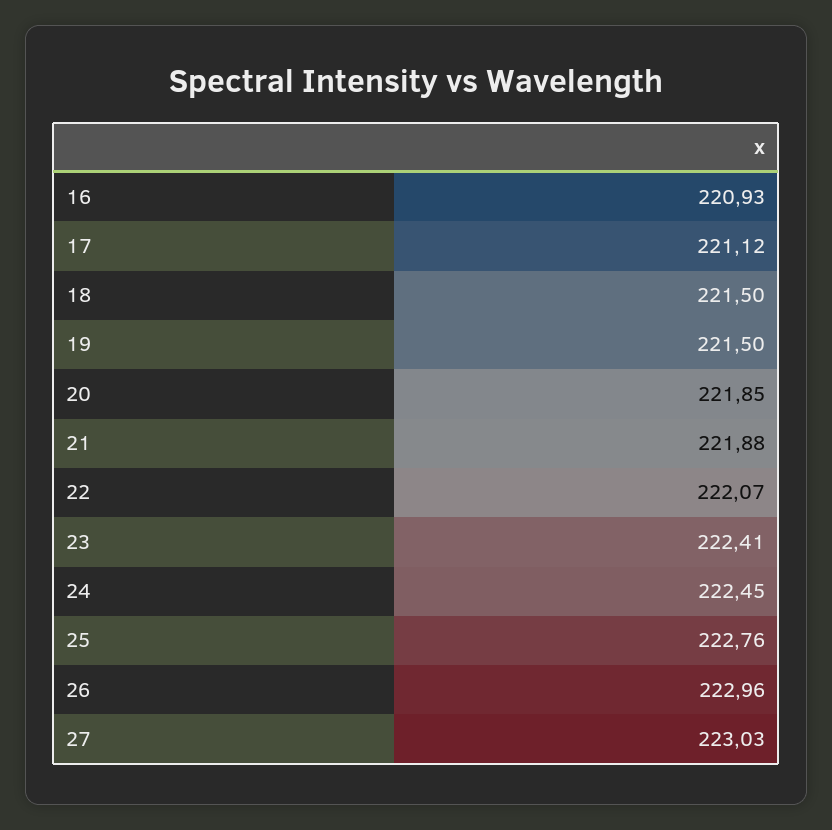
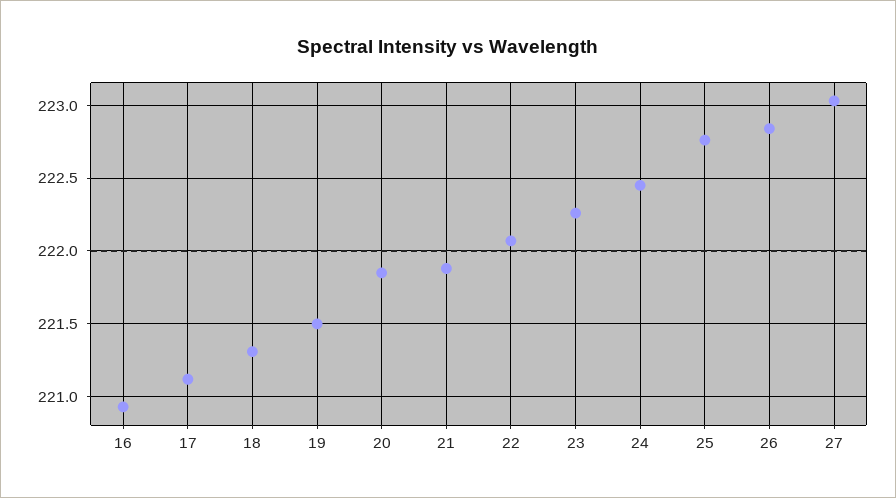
18: 221.5 -> 221.3
23: 222.41 -> 222.25
26: 222.96 -> 222.85

